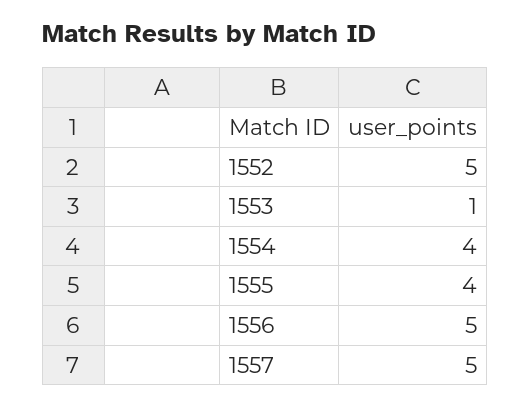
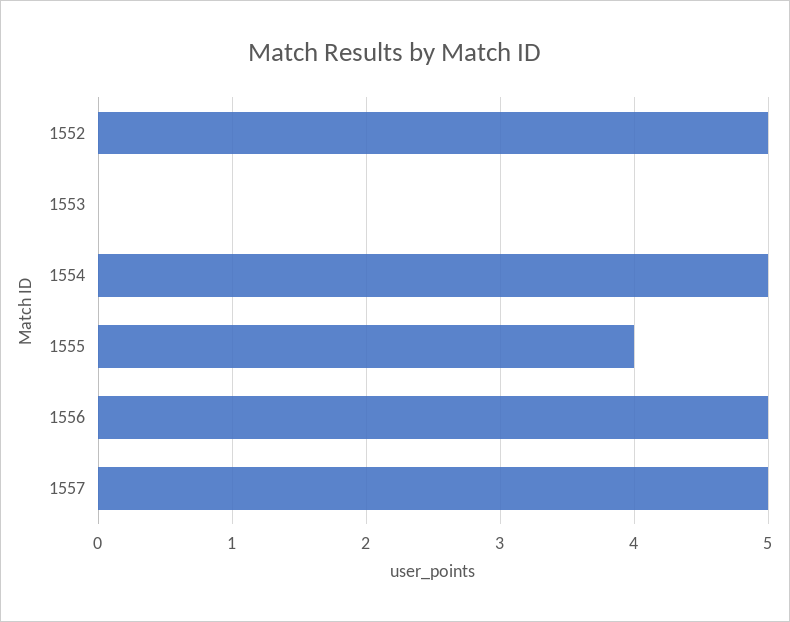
1553: 1 -> 0
1554: 4 -> 5

